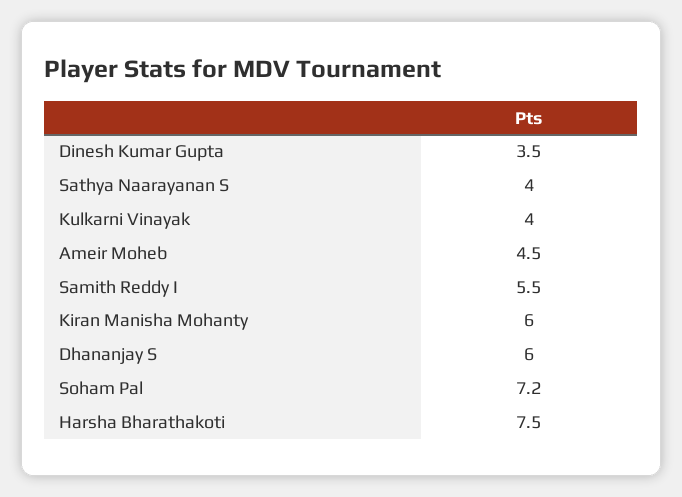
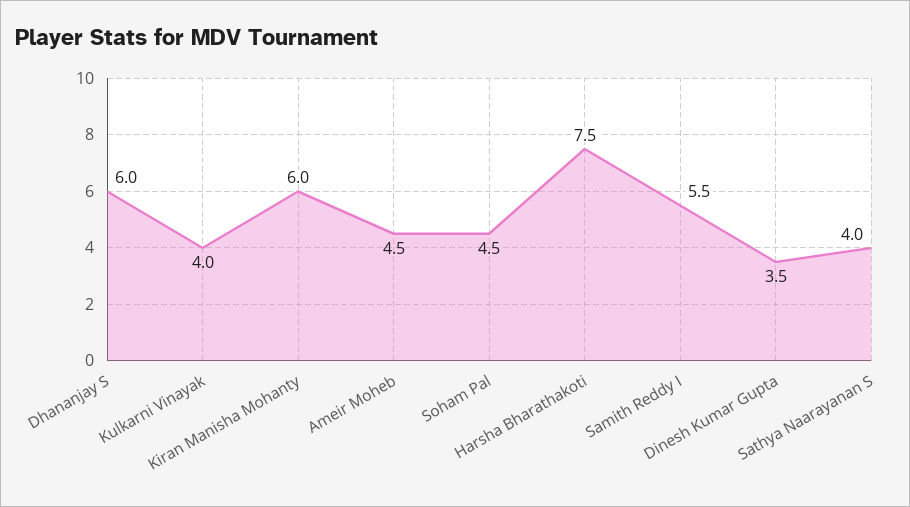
Soham Pal: 7.2 -> 4.5

